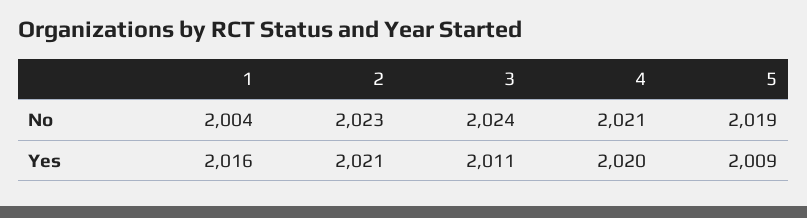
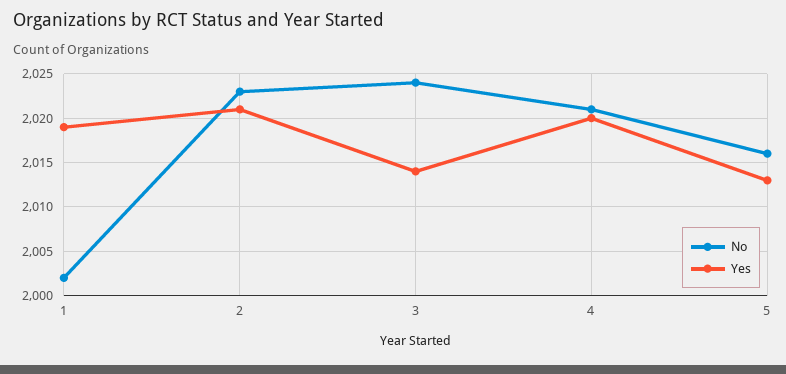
No, 1: 2004 -> 2002
No, 5: 2019 -> 2016
Yes, 1: 2016 -> 2019
Yes, 3: 2011 -> 2014
Yes, 5: 2009 -> 2013

